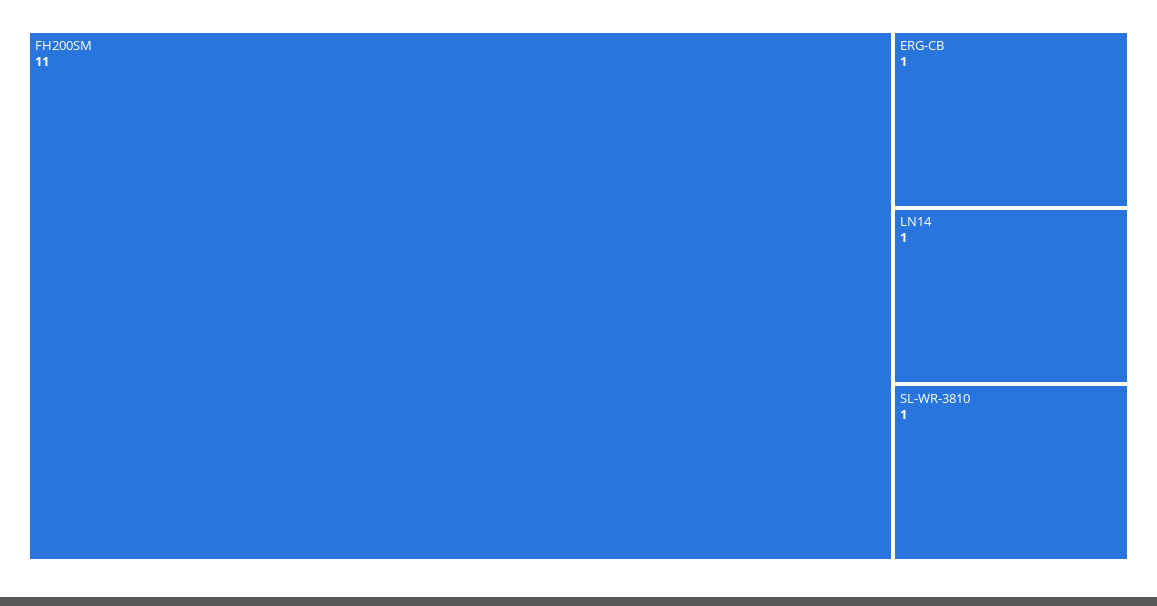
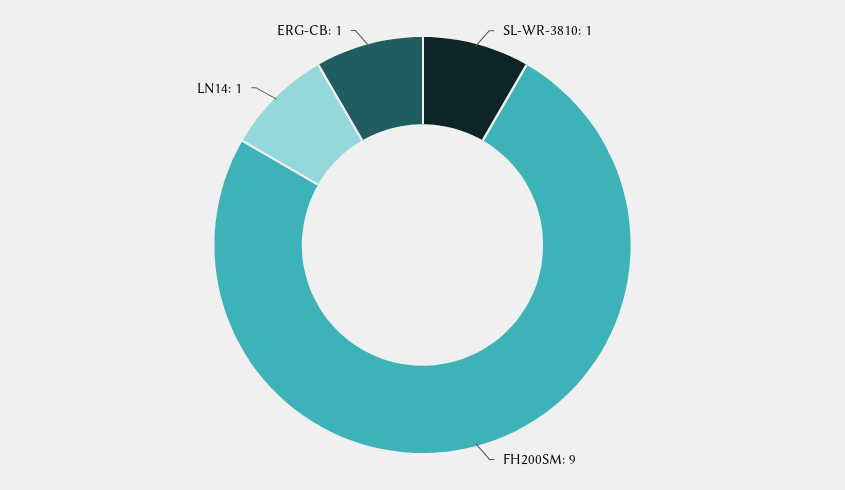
FH200SM: 11 -> 9

